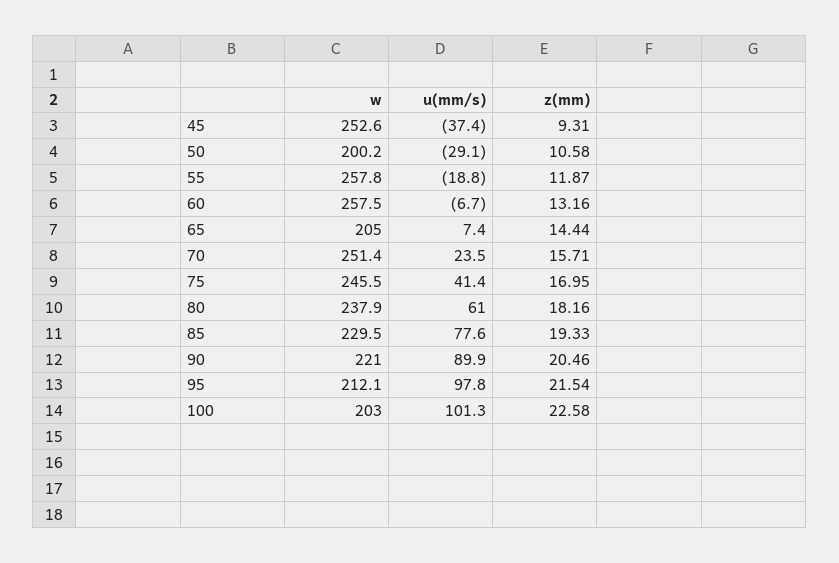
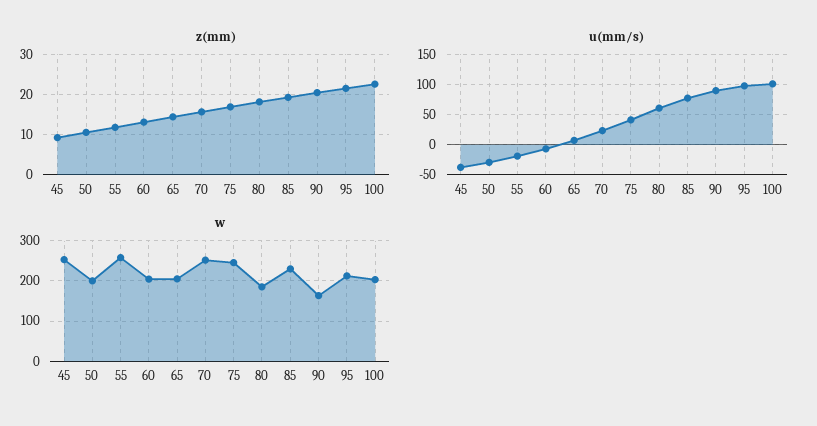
w, 60: 257.5 -> 200
w, 80: 237.9 -> 180
w, 90: 221 -> 160

